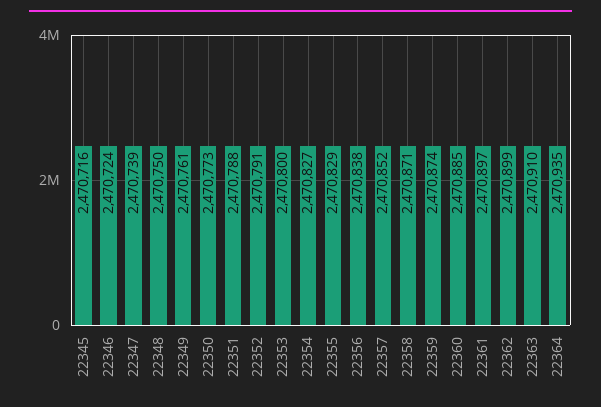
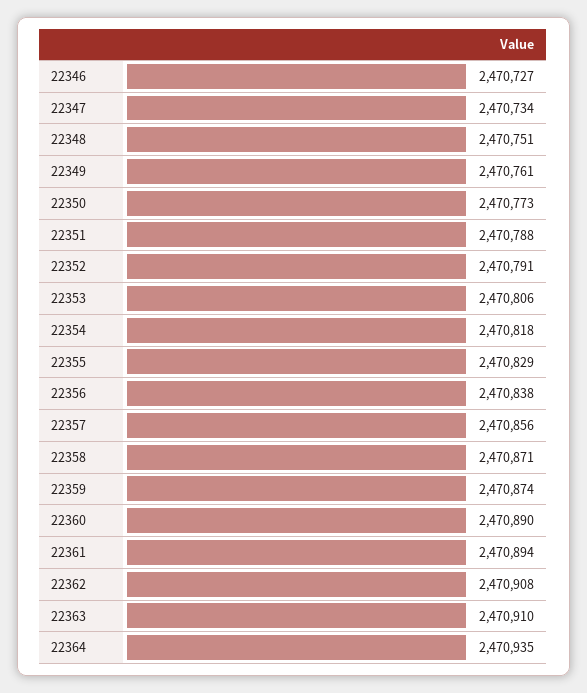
22345: 2470716 -> none
22346: 2470724 -> 2470727
22347: 2470739 -> 2470734
22348: 2470750 -> 2470751
22353: 2470800 -> 2470806
22354: 2470827 -> 2470818
22357: 2470852 -> 2470856
22360: 2470885 -> 2470890
22361: 2470897 -> 2470894
22362: 2470899 -> 2470908

